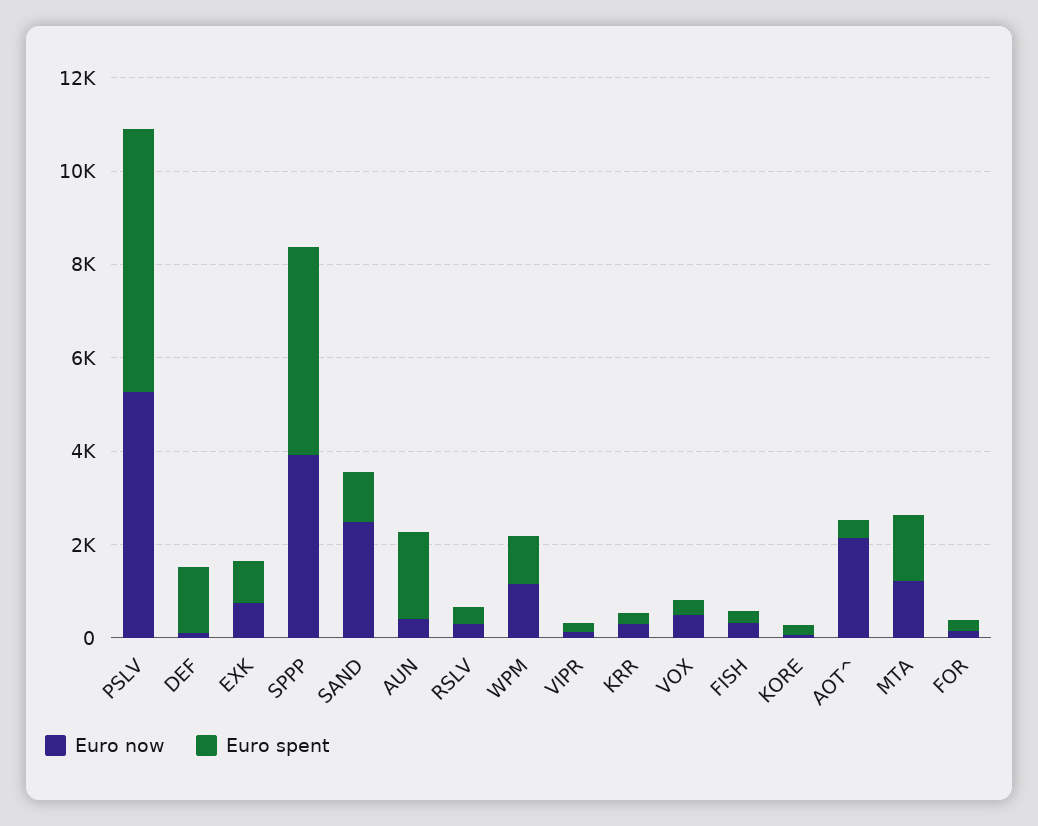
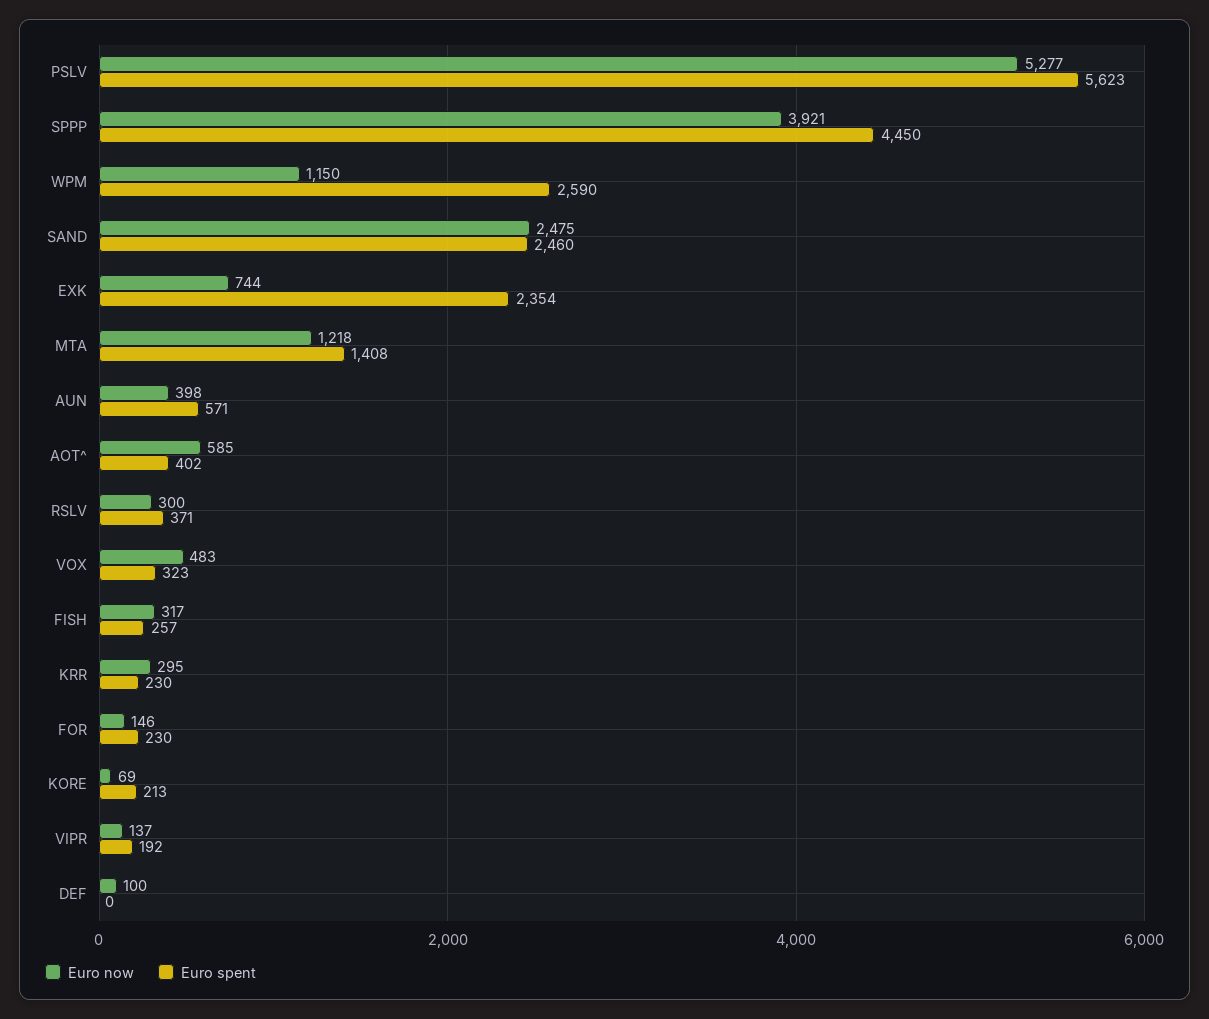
Euro spent, DEF: 1500 -> 0
Euro spent, EXK: 1000 -> 2354
Euro spent, SAND: 1000 -> 2460
Euro spent, AUN: 2000 -> 571
Euro spent, WPM: 1000 -> 2590
Euro now, AOT^: 2000 -> 585

